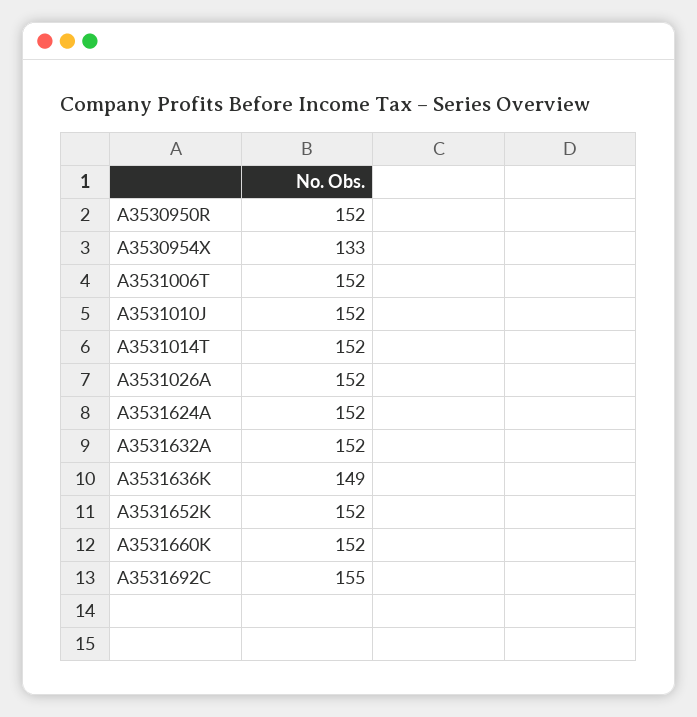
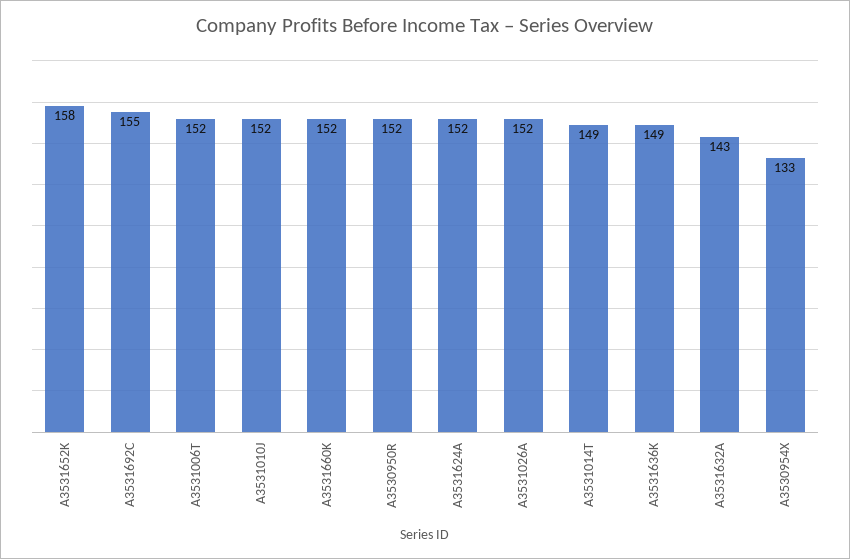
A3531014T: 152 -> 149
A3531632A: 152 -> 143
A3531652K: 152 -> 158

